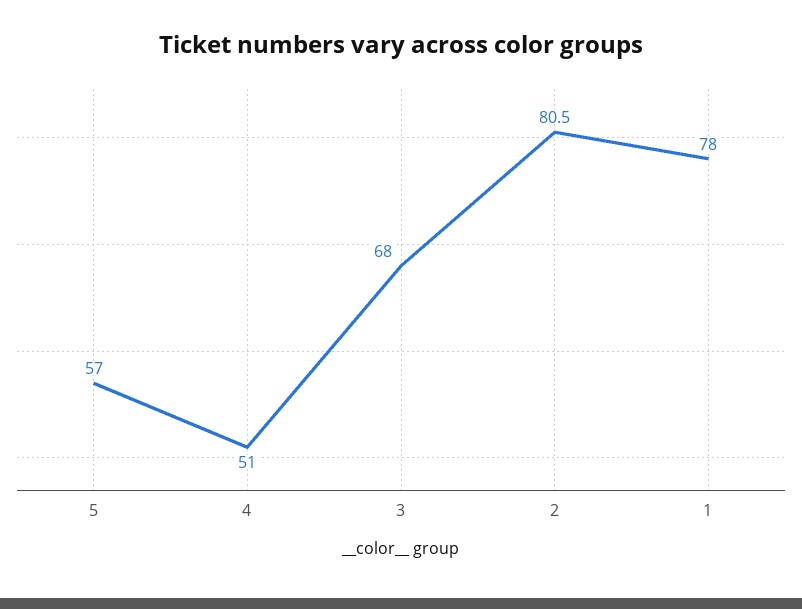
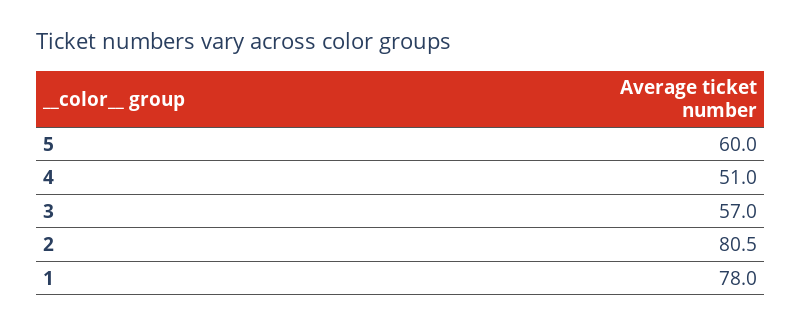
5: 57 -> 60
3: 68 -> 57

